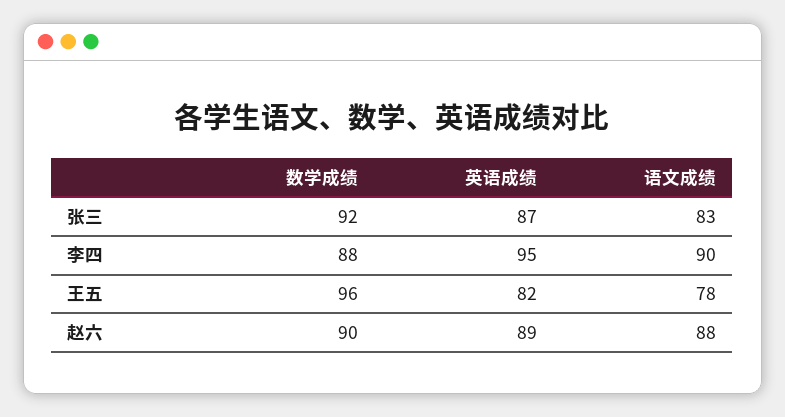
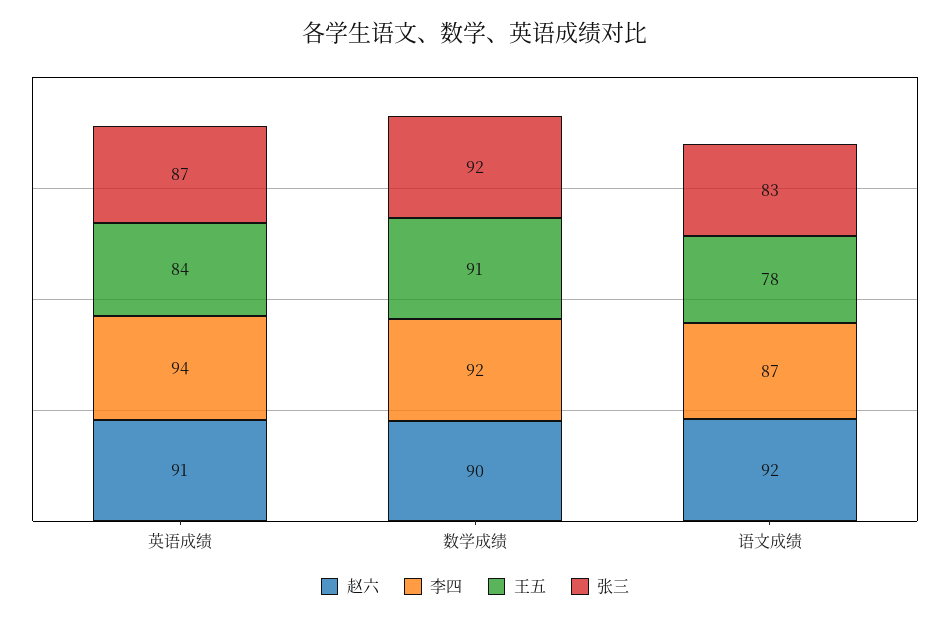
李四, 数学成绩: 88 -> 92
李四, 英语成绩: 95 -> 94
李四, 语文成绩: 90 -> 87
王五, 数学成绩: 96 -> 91
王五, 英语成绩: 82 -> 84
赵六, 英语成绩: 89 -> 91
赵六, 语文成绩: 88 -> 92

